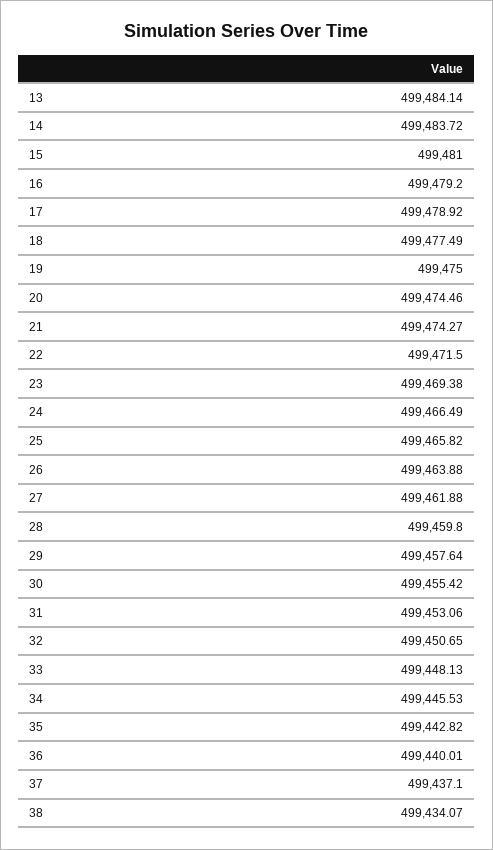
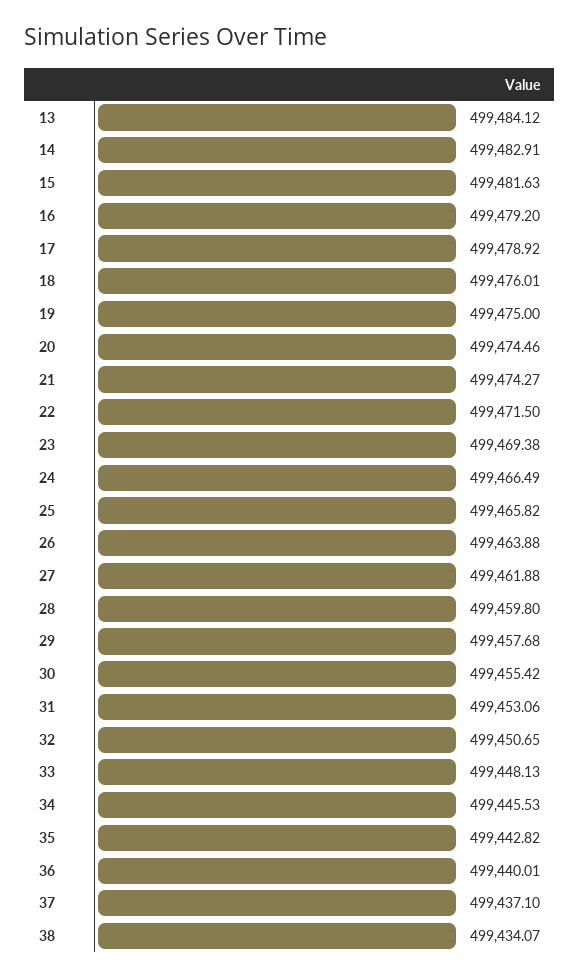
13: 499484.14 -> 499484.12
14: 499483.72 -> 499482.91
15: 499481 -> 499481.63
18: 499477.49 -> 499476.01
29: 499457.64 -> 499457.68

